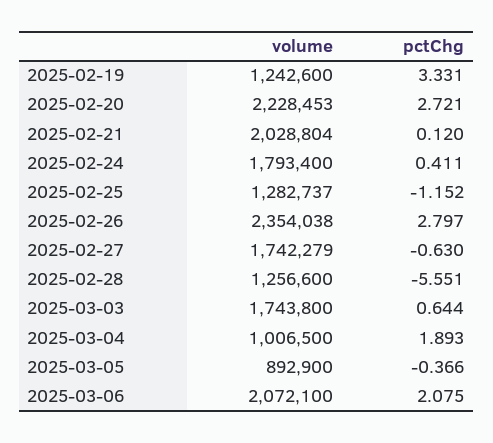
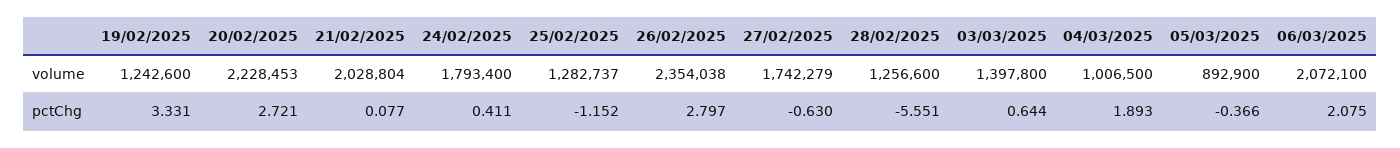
pctChg, 2025-02-21: 0.12 -> 0.077
volume, 2025-03-03: 1743800 -> 1397800

